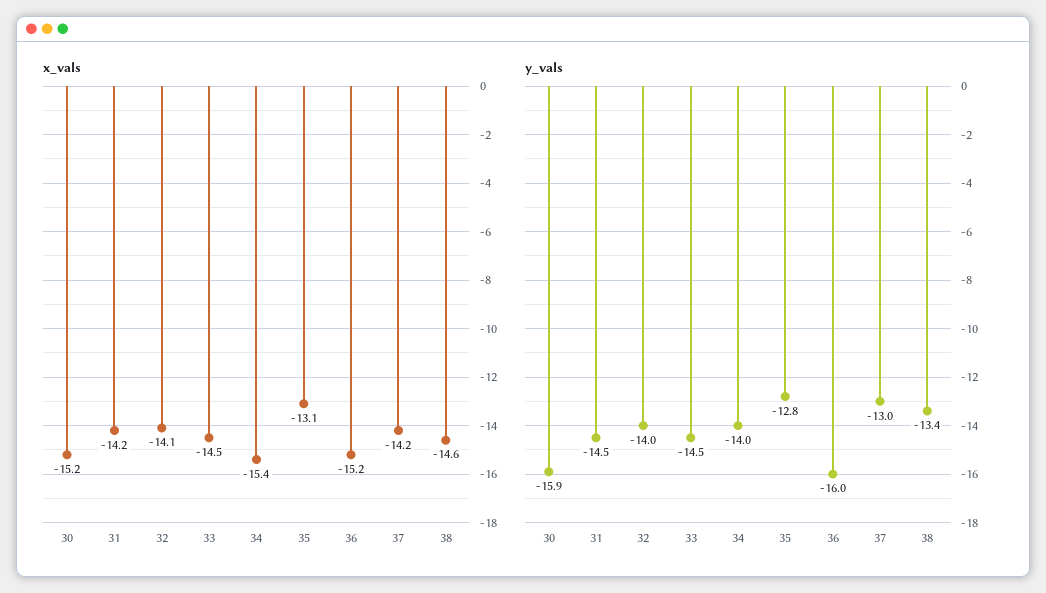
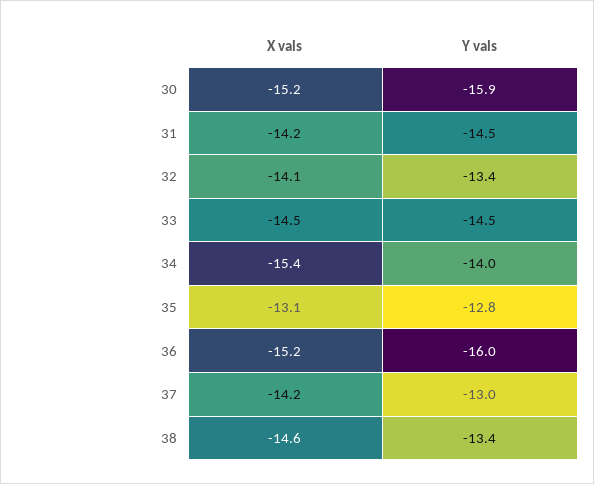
y_vals, 32: -14 -> -13.4

